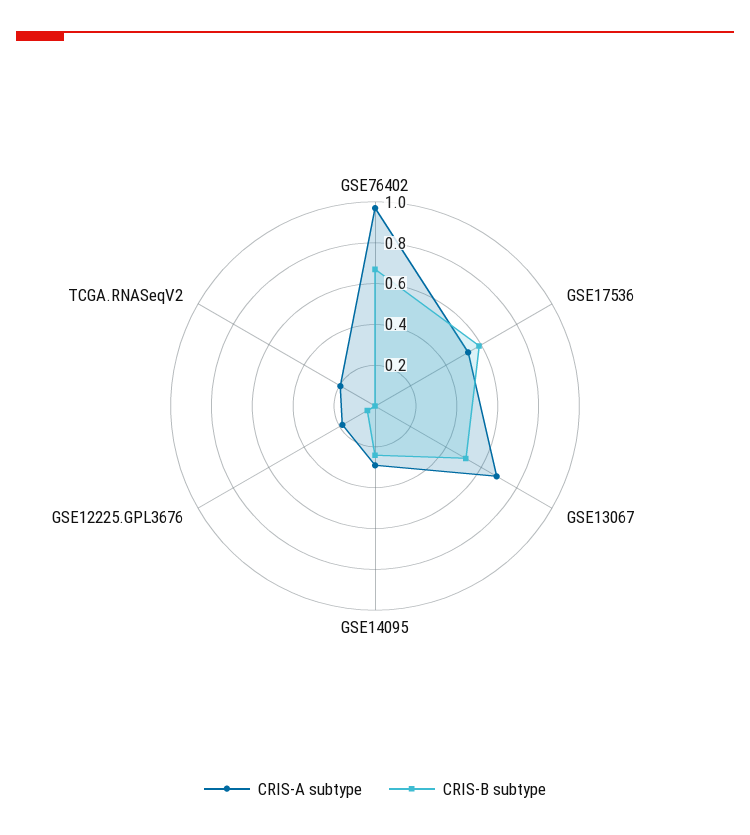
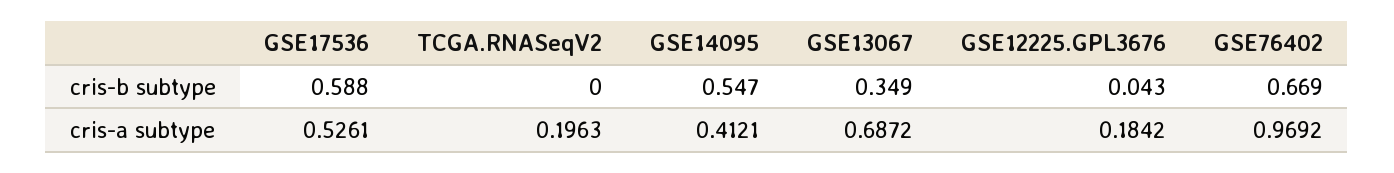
CRIS-B subtype, GSE13067: 0.5 -> 0.349
CRIS-A subtype, GSE14095: 0.3 -> 0.4121
CRIS-B subtype, GSE14095: 0.25 -> 0.547

